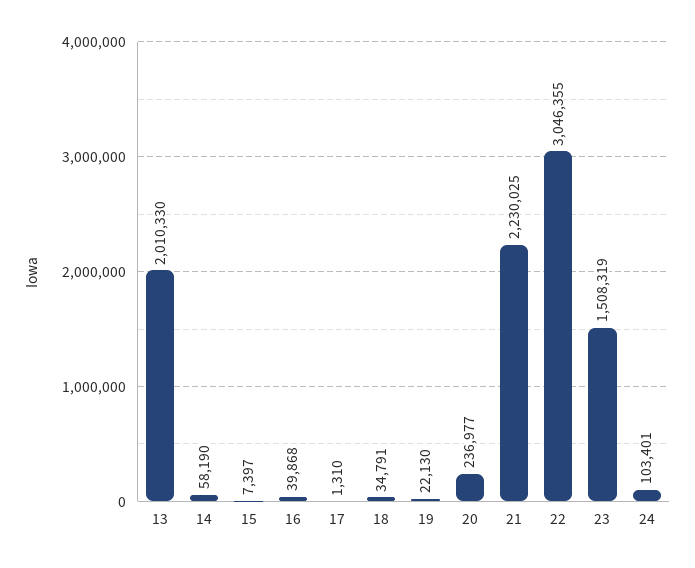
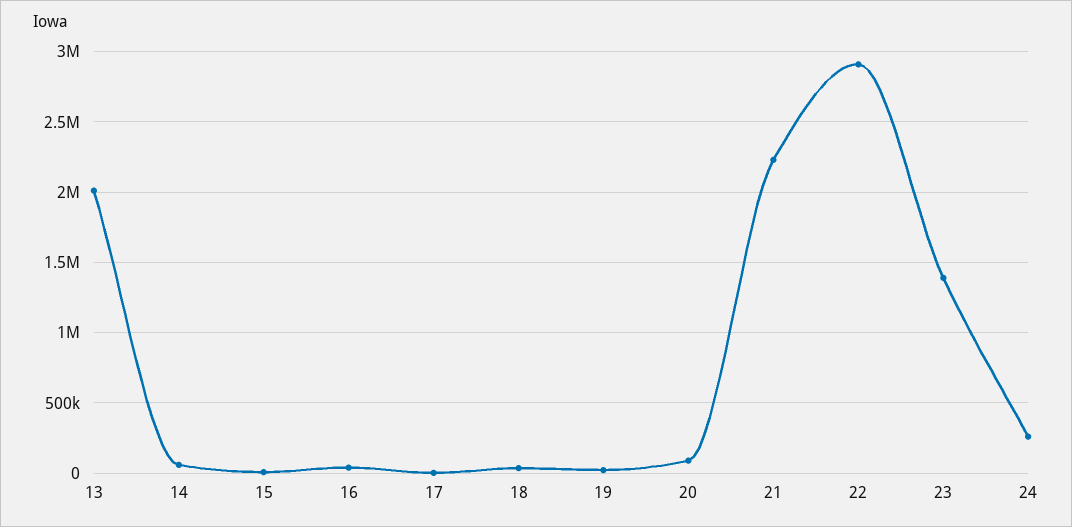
20: 236977 -> 100000
22: 3046355 -> 2900000
23: 1508319 -> 1400000
24: 103401 -> 250000

